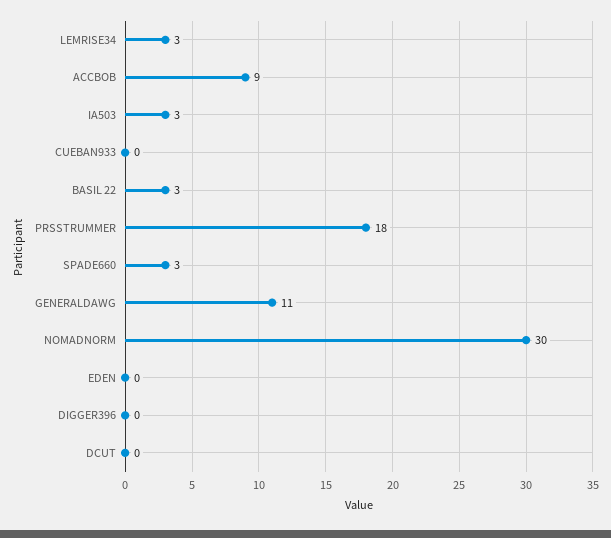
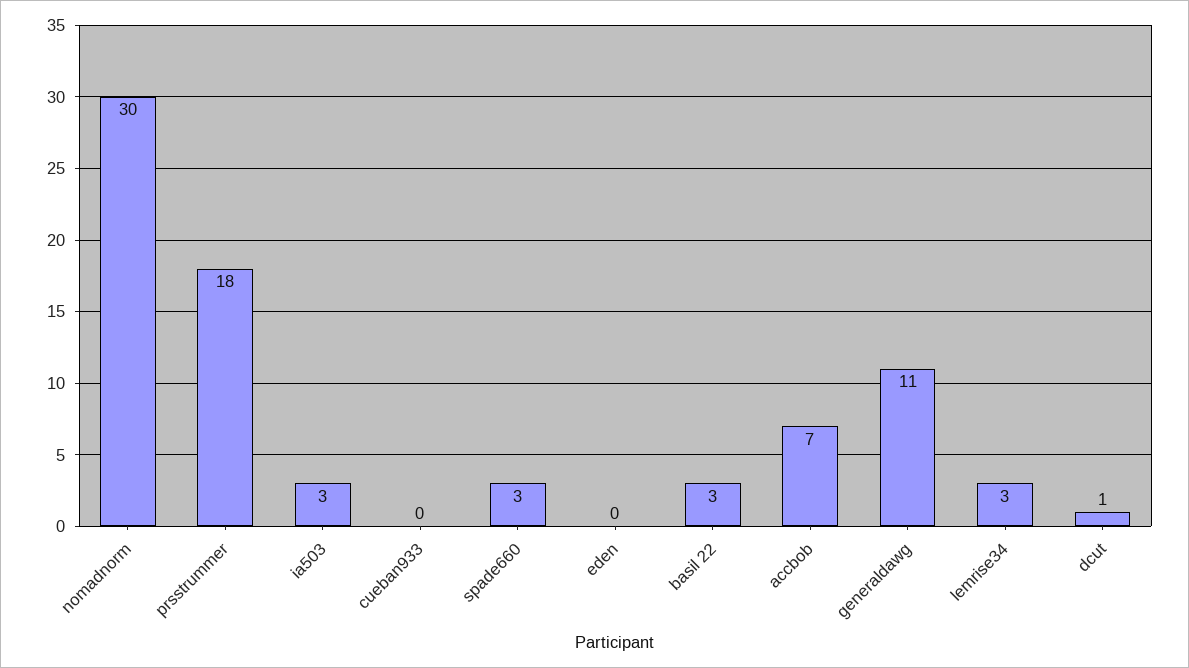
ACCBOB: 9 -> 7
DIGGER396: 0 -> none
DCUT: 0 -> 1

